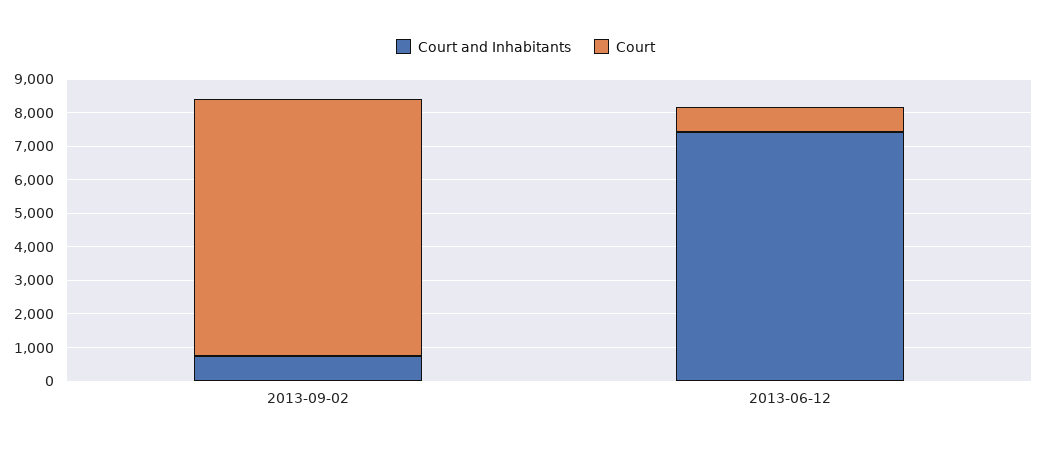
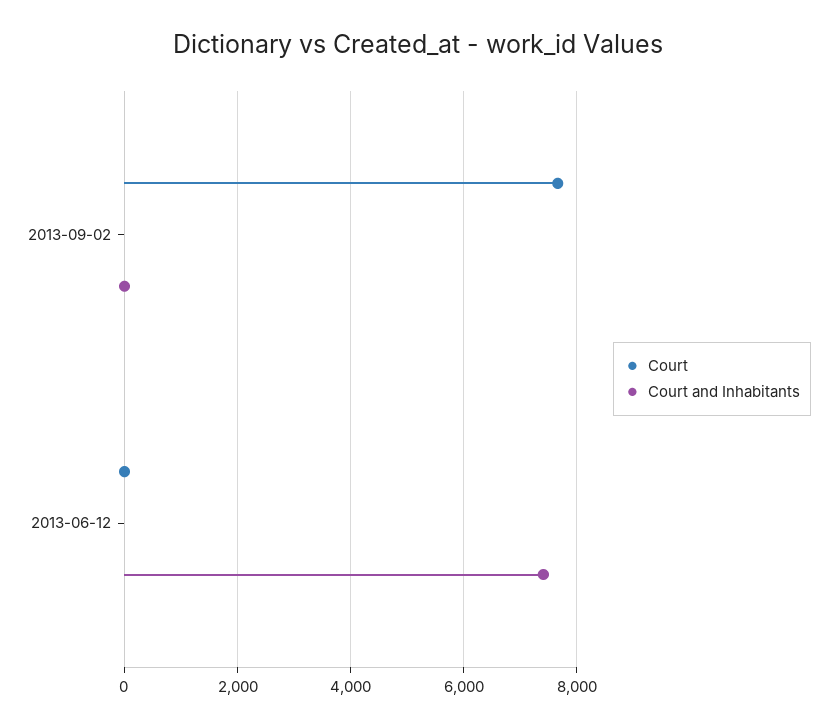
Court and Inhabitants, 2013-09-02: 750 -> 0
Court, 2013-06-12: 750 -> 0

